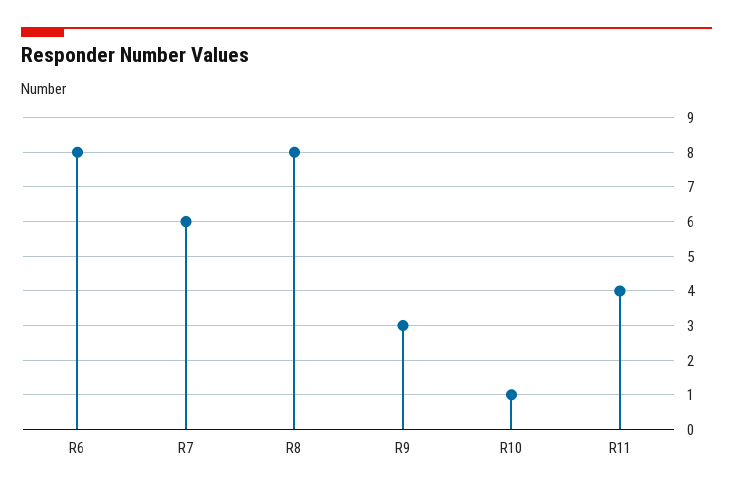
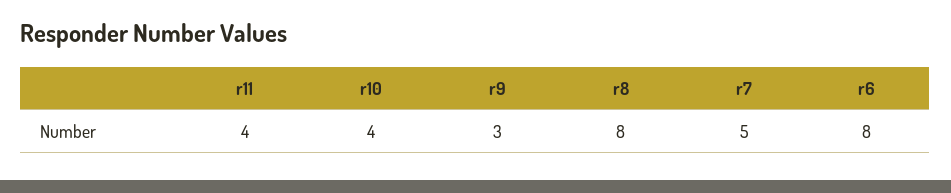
R7: 6 -> 5
R10: 1 -> 4

